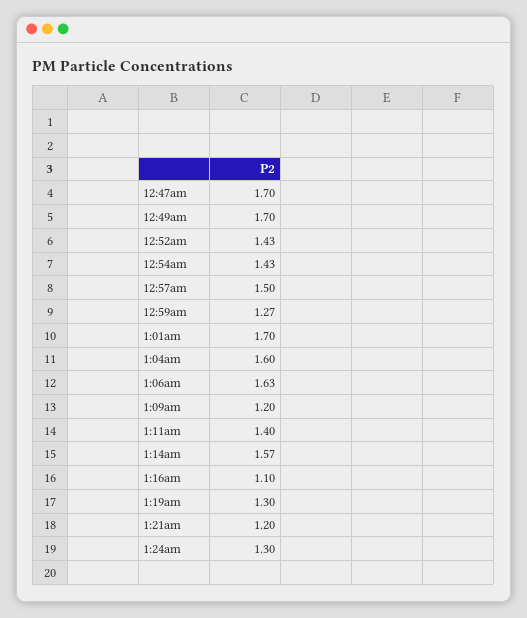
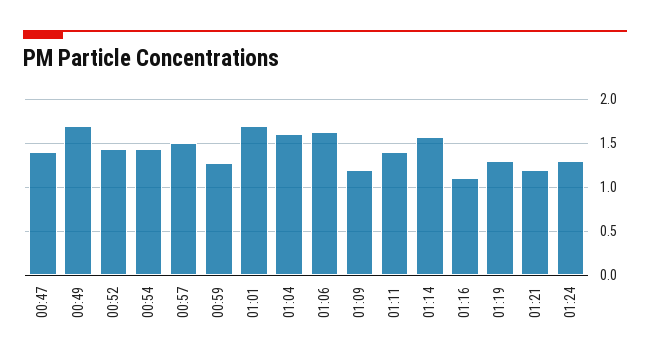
12:47am: 1.7 -> 1.4

